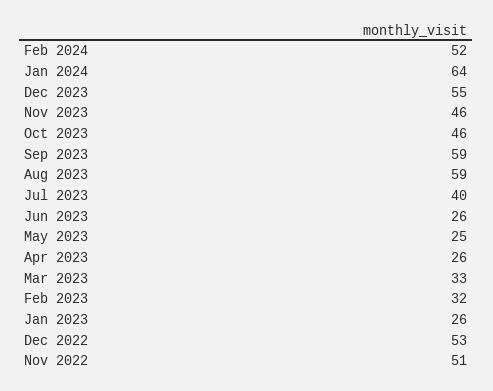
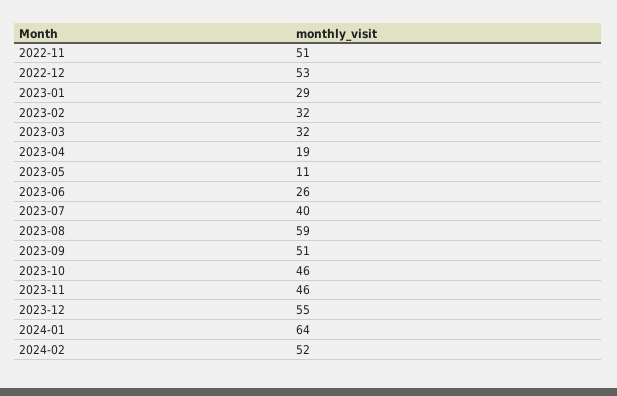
Sep 2023: 59 -> 51
May 2023: 25 -> 11
Apr 2023: 26 -> 19
Mar 2023: 33 -> 32
Jan 2023: 26 -> 29

